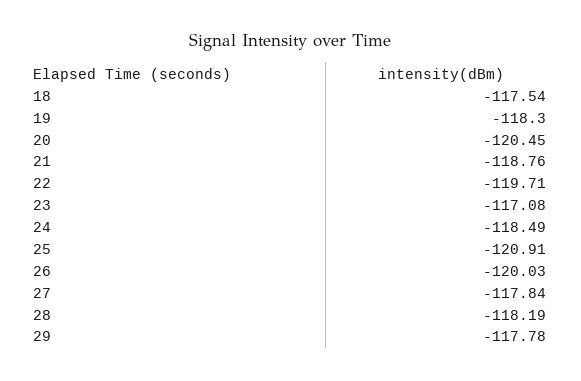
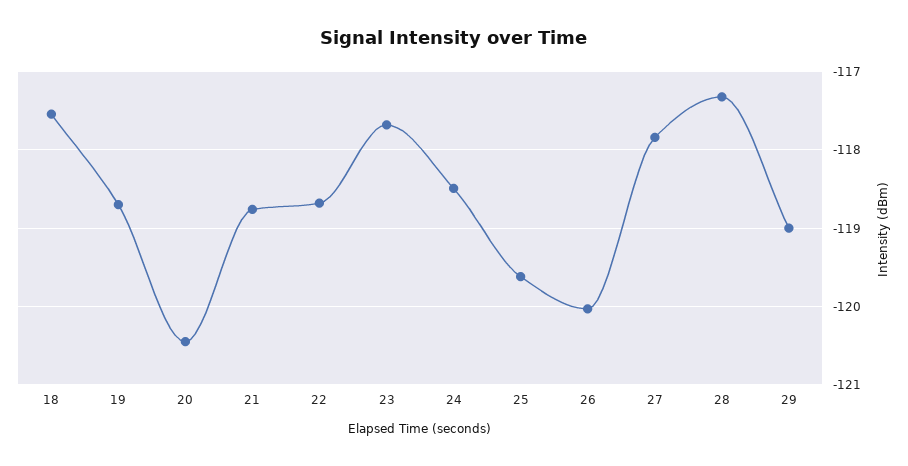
19: -118.3 -> -118.7
22: -119.71 -> -118.7
23: -117.08 -> -117.7
25: -120.91 -> -119.6
28: -118.19 -> -117.3
29: -117.78 -> -119

